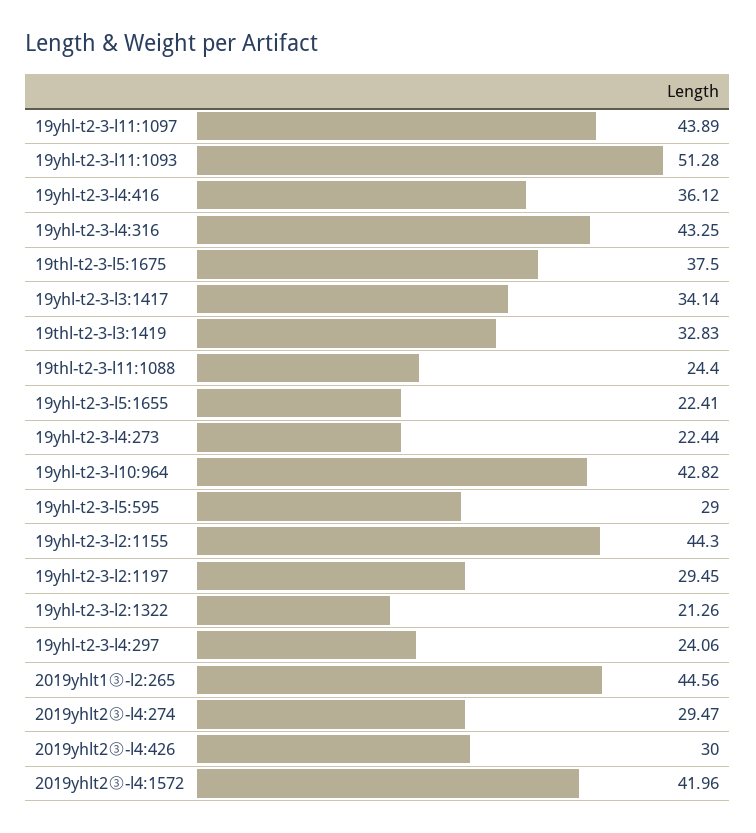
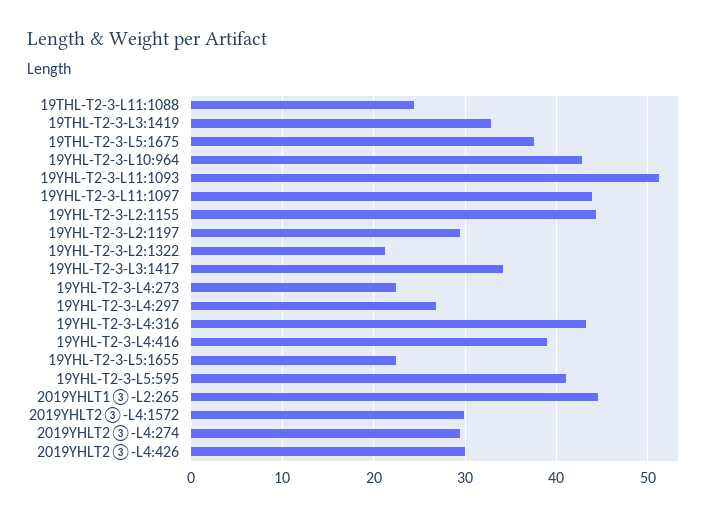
19yhl-t2-3-l4:416: 36.12 -> 39
19yhl-t2-3-l5:595: 29 -> 41
19yhl-t2-3-l4:297: 24.06 -> 27
2019yhlt2③-l4:1572: 41.96 -> 30

